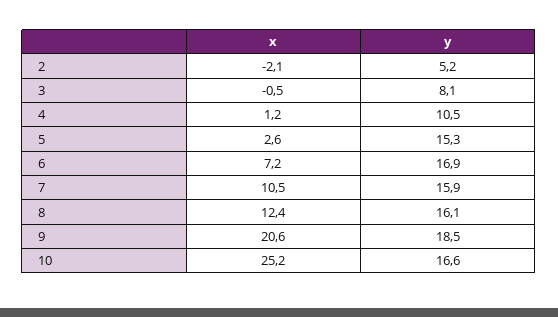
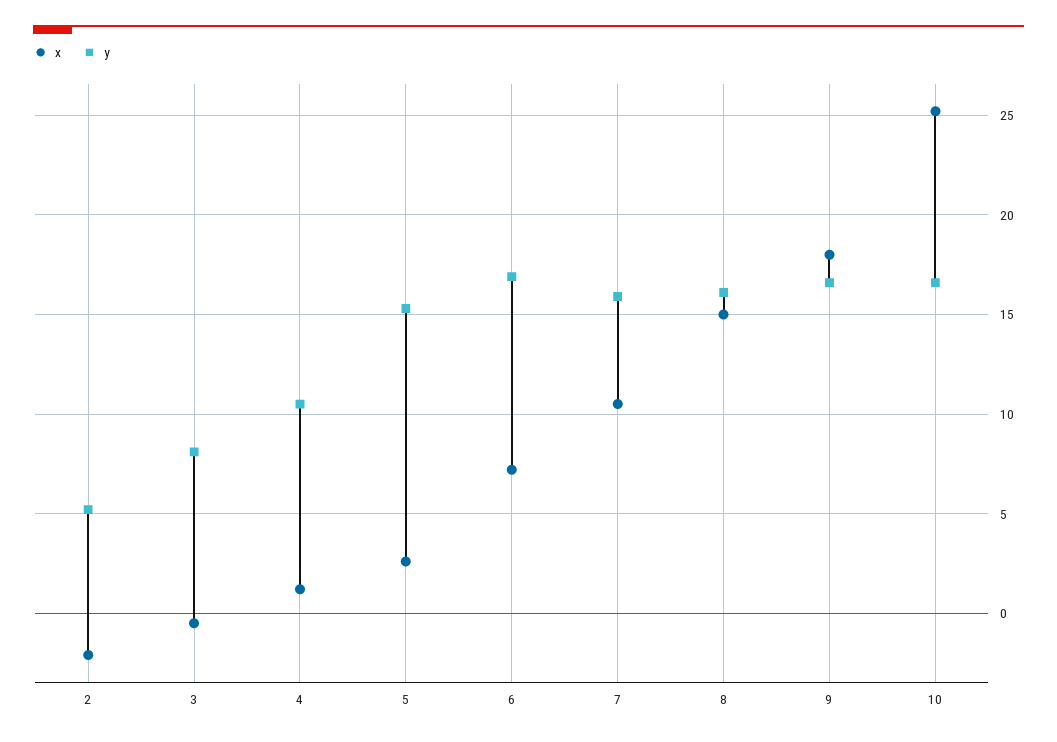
x, 8: 12.4 -> 15
x, 9: 20.6 -> 18
y, 9: 18.5 -> 16.5

